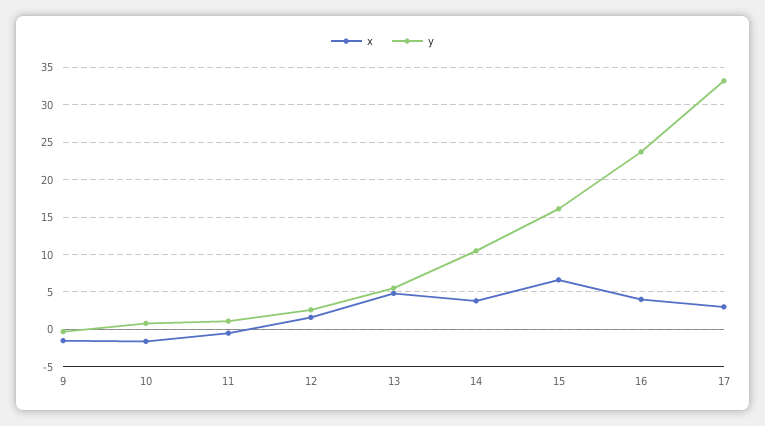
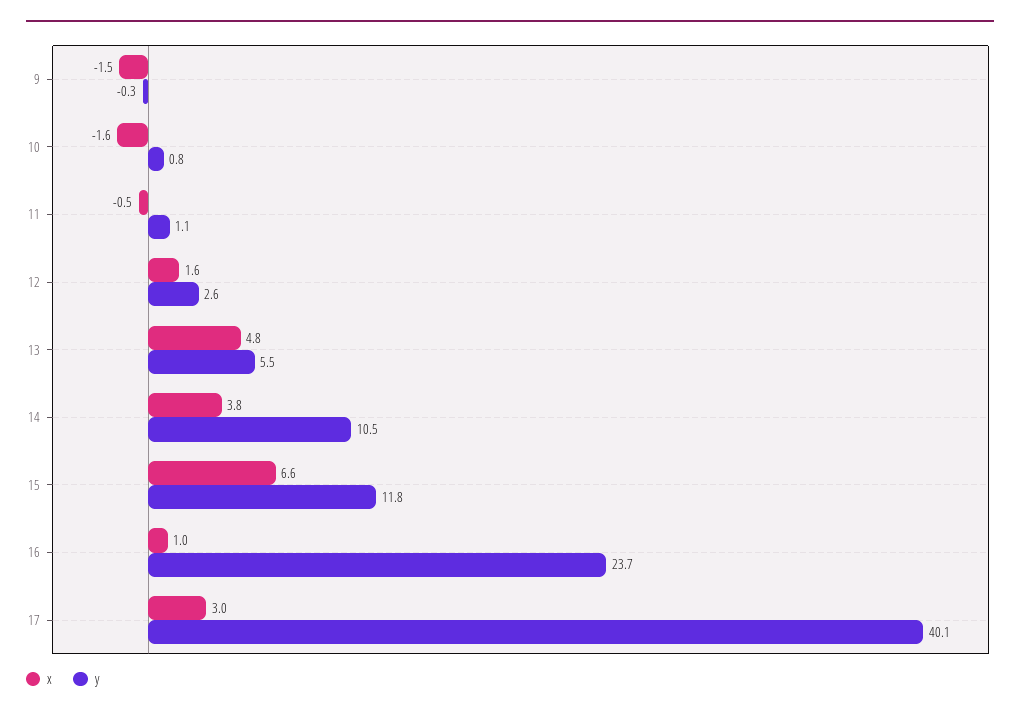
y, 15: 16 -> 11.8
x, 16: 4 -> 1
y, 17: 33 -> 40.1

